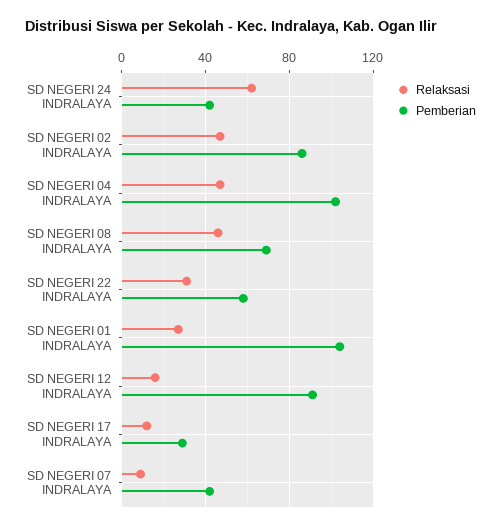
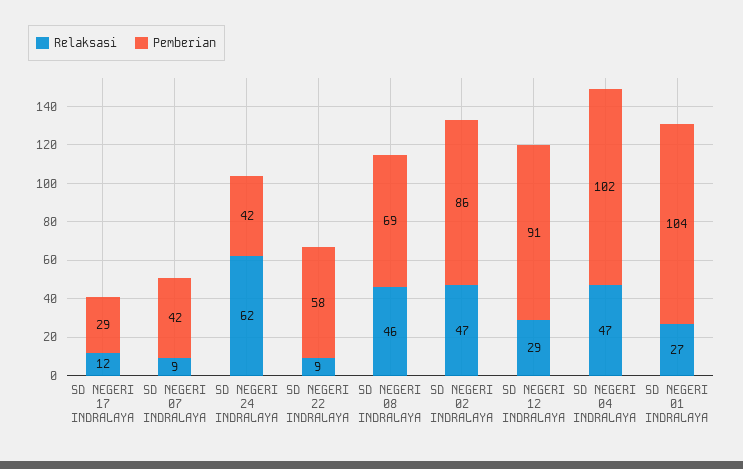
Relaksasi, SD NEGERI 22 INDRALAYA: 30 -> 9
Relaksasi, SD NEGERI 12 INDRALAYA: 15 -> 29

